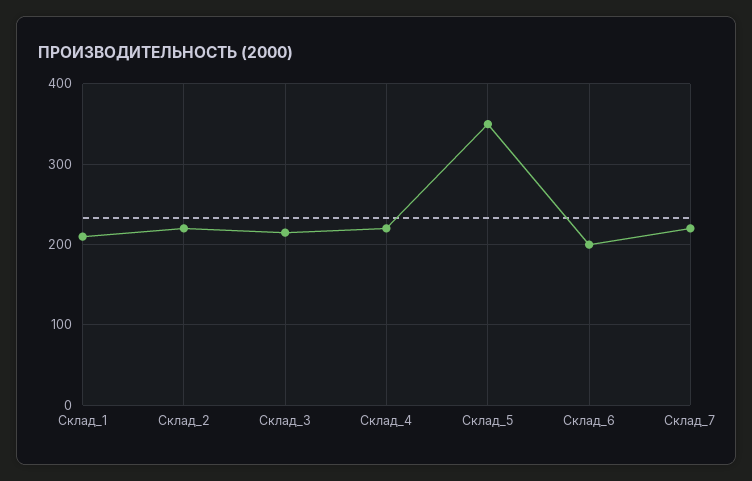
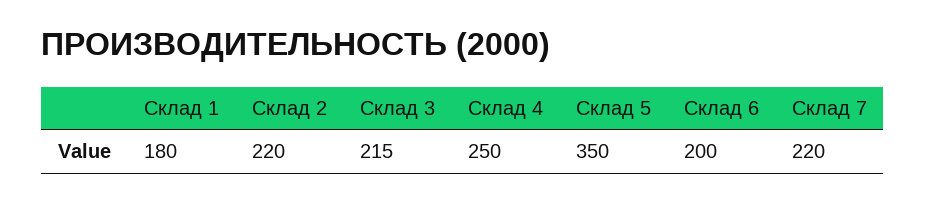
Склад_1: 210 -> 180
Склад_4: 220 -> 250

